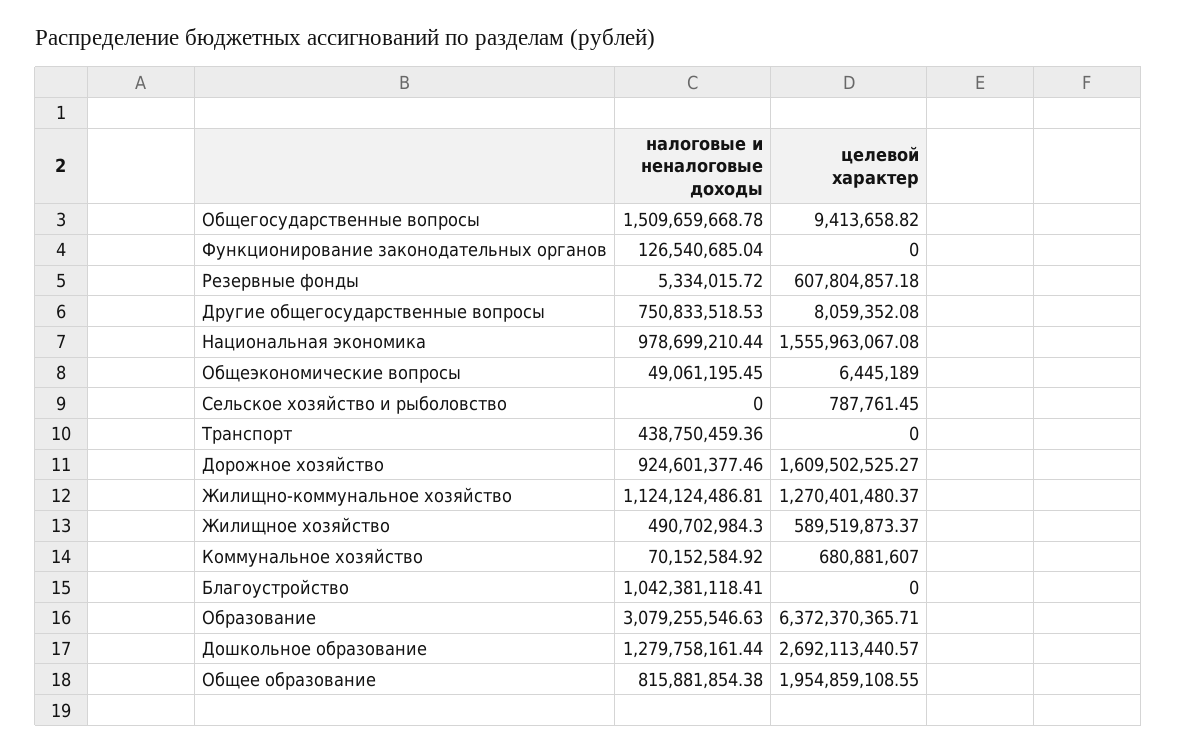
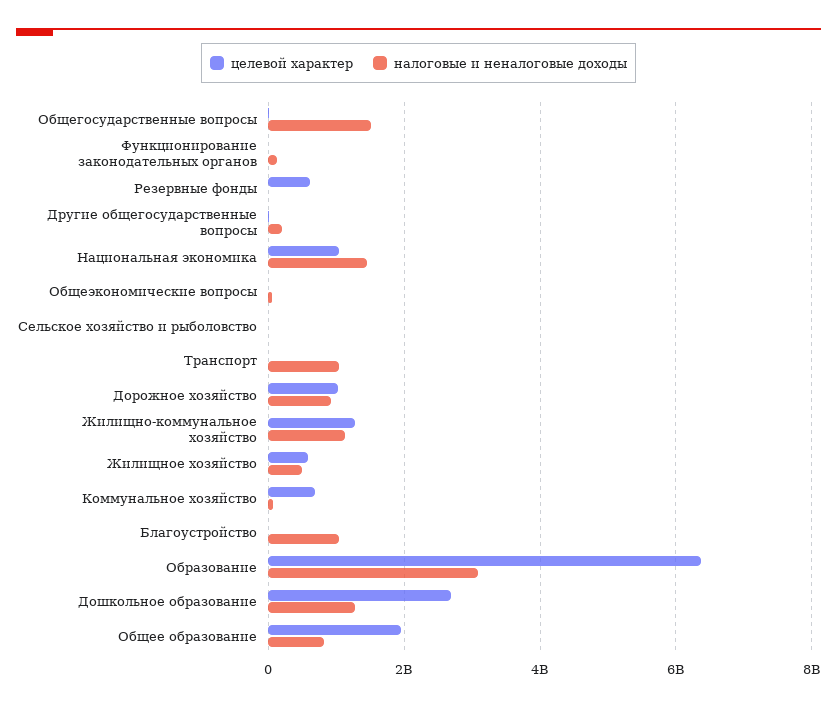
налоговые и неналоговые доходы, Другие общегосударственные вопросы: 750833518.53 -> 200000000
налоговые и неналоговые доходы, Национальная экономика: 978699210.44 -> 1400000000
целевой характер, Национальная экономика: 1555963067.08 -> 1000000000
налоговые и неналоговые доходы, Транспорт: 438750459.36 -> 1000000000
целевой характер, Дорожное хозяйство: 1609502525.27 -> 1000000000

